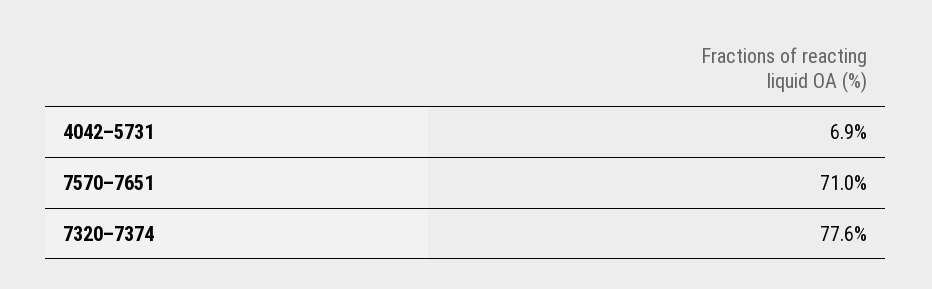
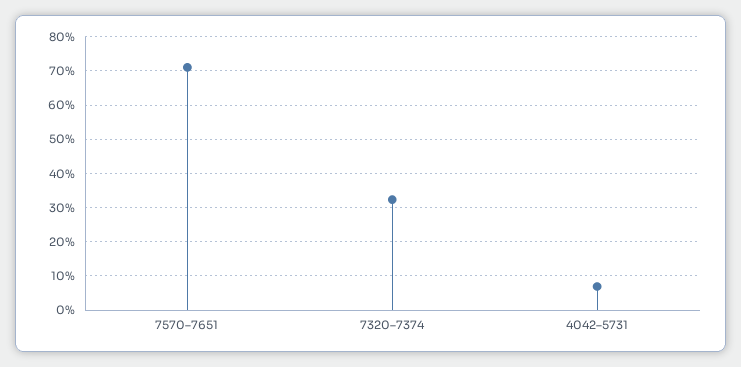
7320–7374: 77.6 -> 32

